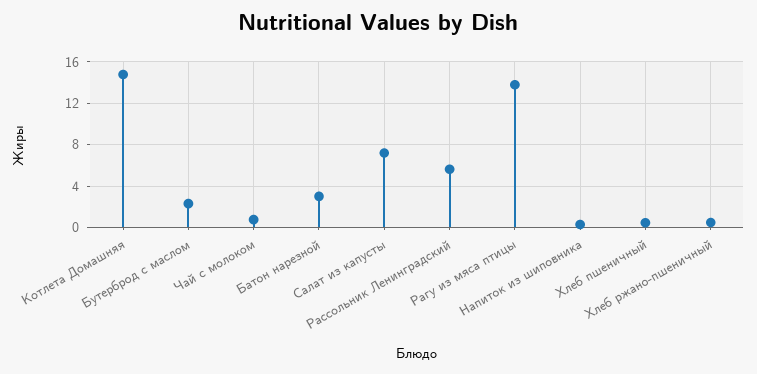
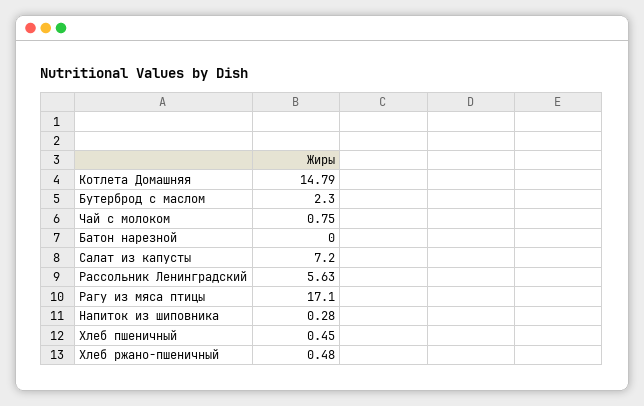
Батон нарезной: 3 -> 0
Рагу из мяса птицы: 14 -> 17.1

